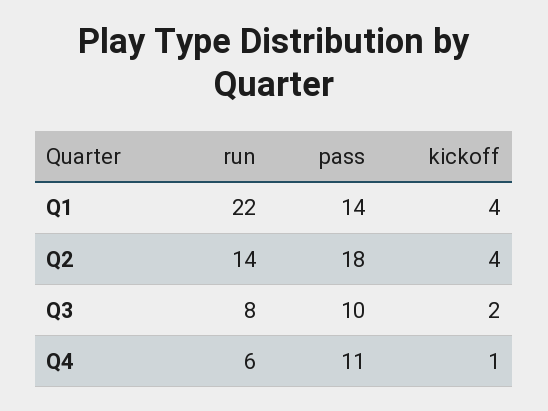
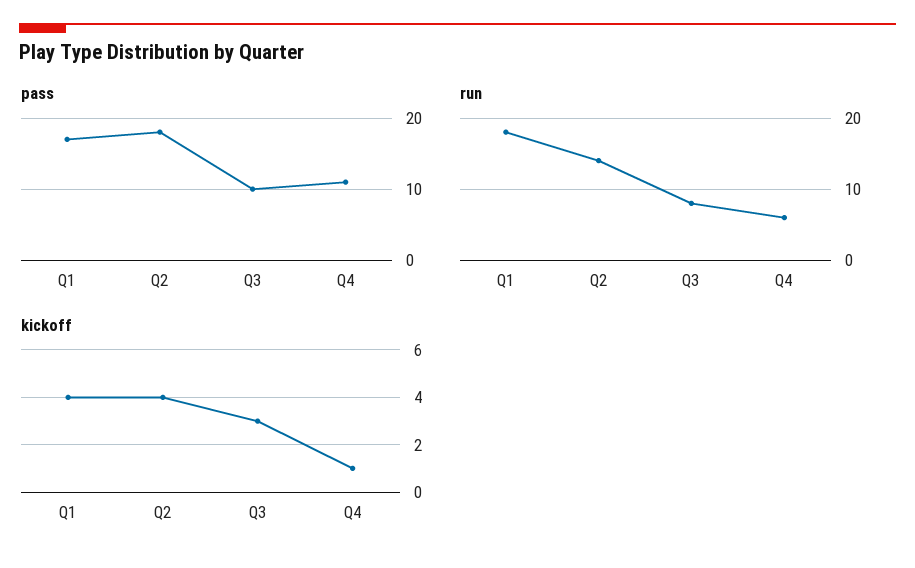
run, Q1: 22 -> 18
pass, Q1: 14 -> 17
kickoff, Q3: 2 -> 3

